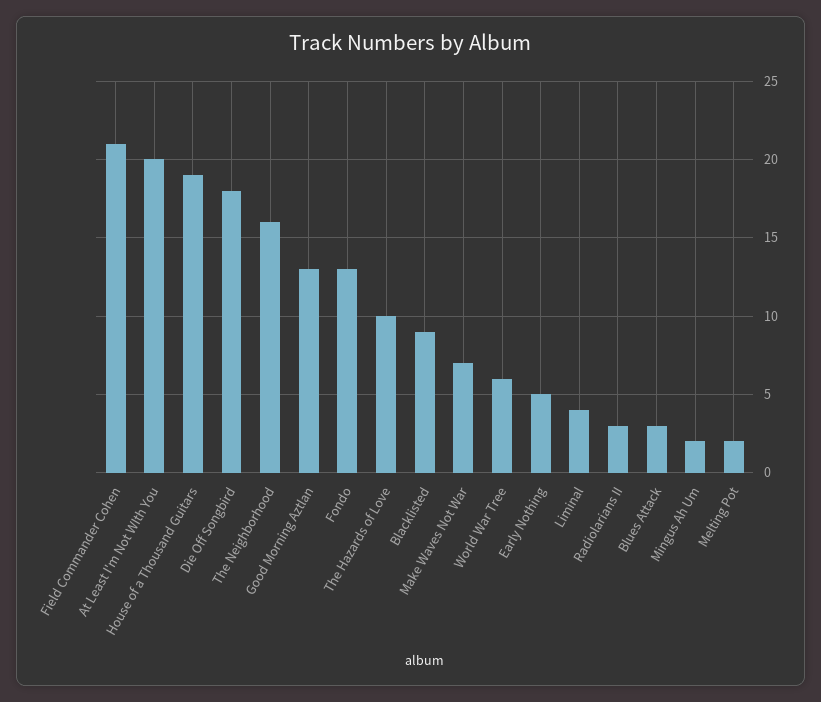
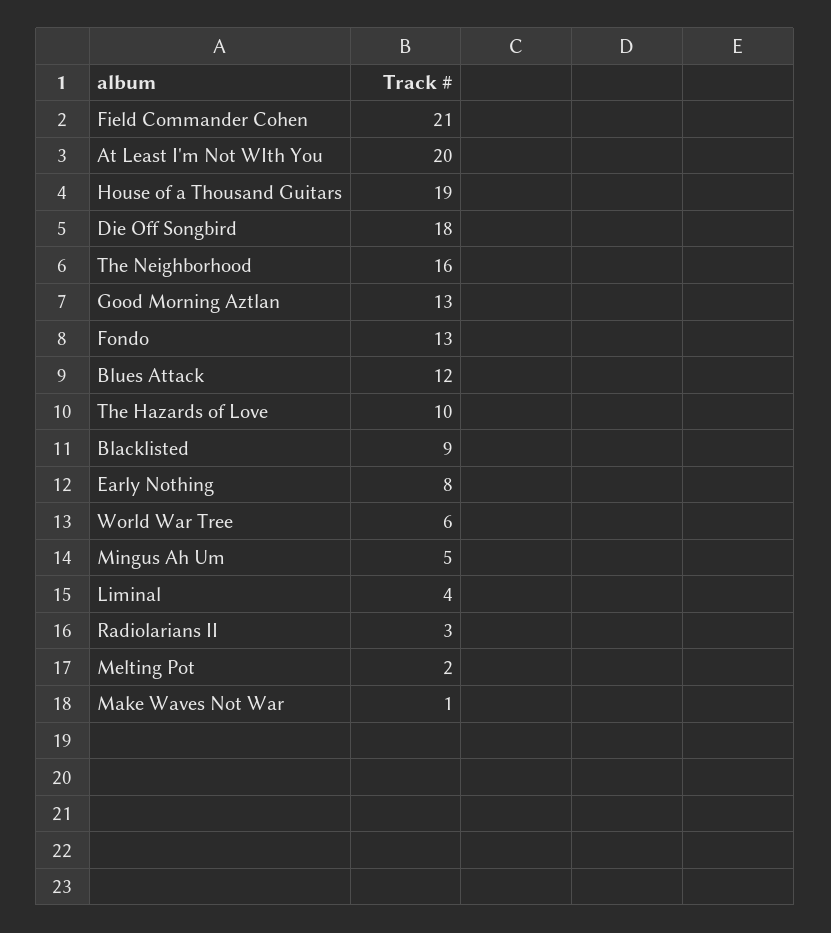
Make Waves Not War: 7 -> 1
Early Nothing: 5 -> 8
Blues Attack: 3 -> 12
Mingus Ah Um: 2 -> 5

